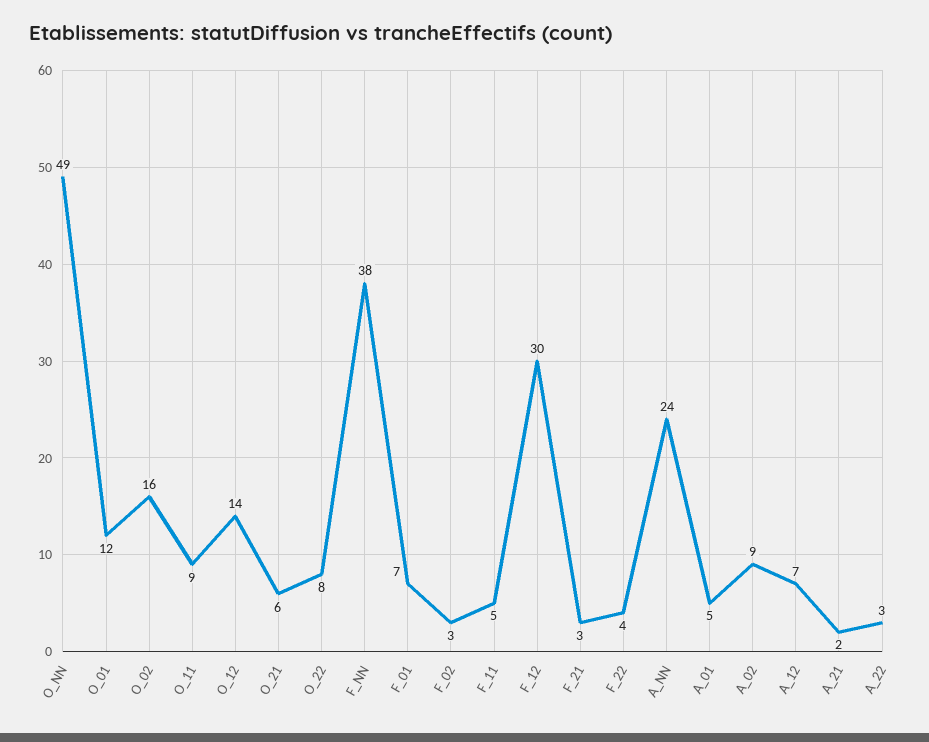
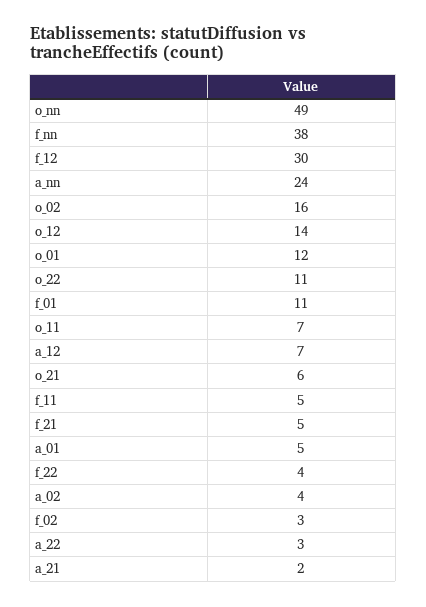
O_11: 9 -> 7
O_22: 8 -> 11
F_01: 7 -> 11
F_21: 3 -> 5
A_02: 9 -> 4

